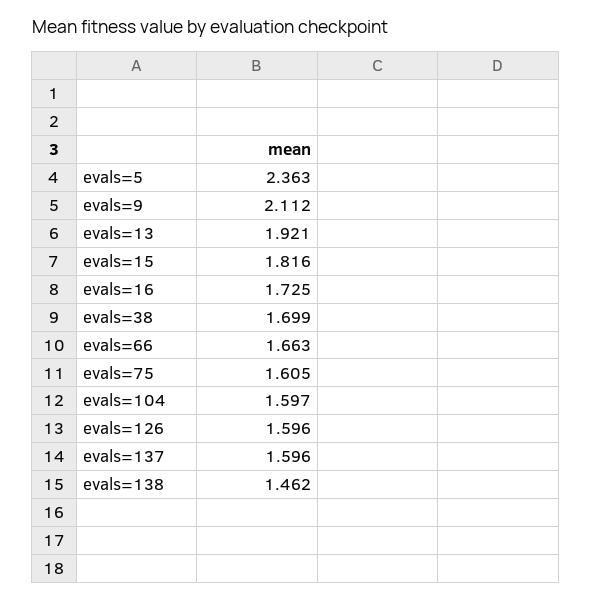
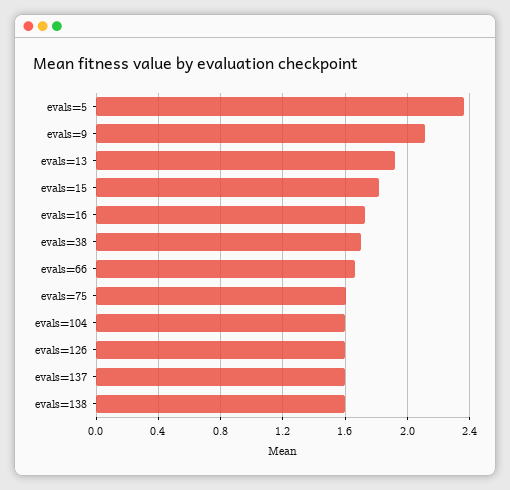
evals=138: 1.462 -> 1.6

